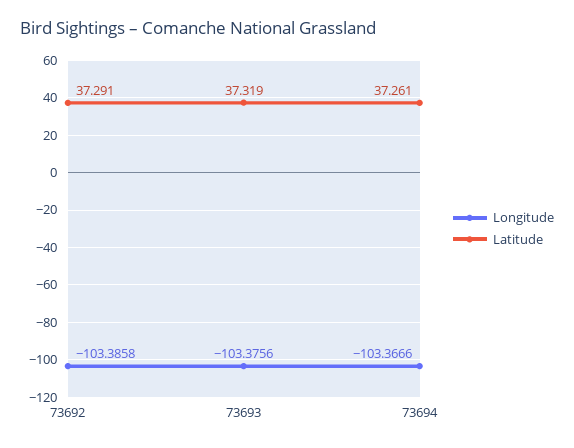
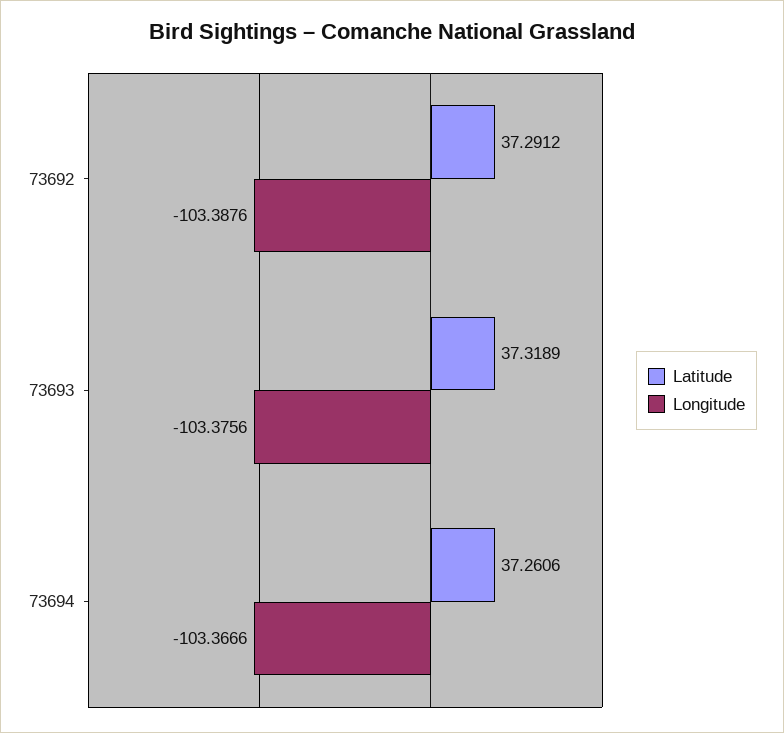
Longitude, 73692: -103.3858 -> -103.3876

